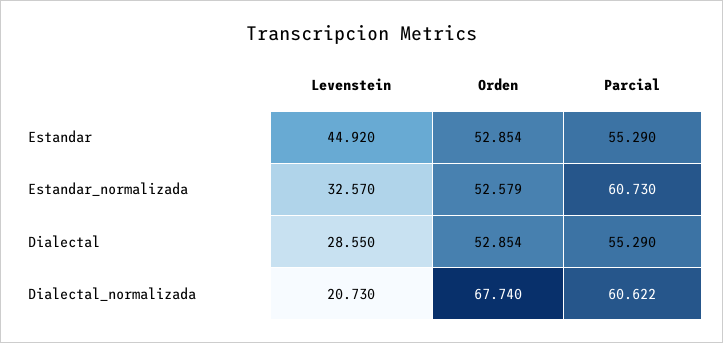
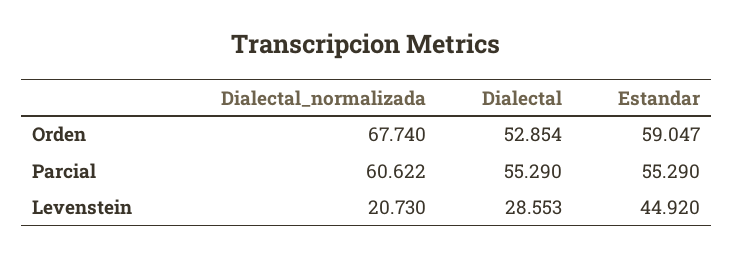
Orden, Estandar: 52.854 -> 59.047
Levenstein, Estandar_normalizada: 32.57 -> none
Orden, Estandar_normalizada: 52.579 -> none
Parcial, Estandar_normalizada: 60.73 -> none
Levenstein, Dialectal: 28.55 -> 28.553

